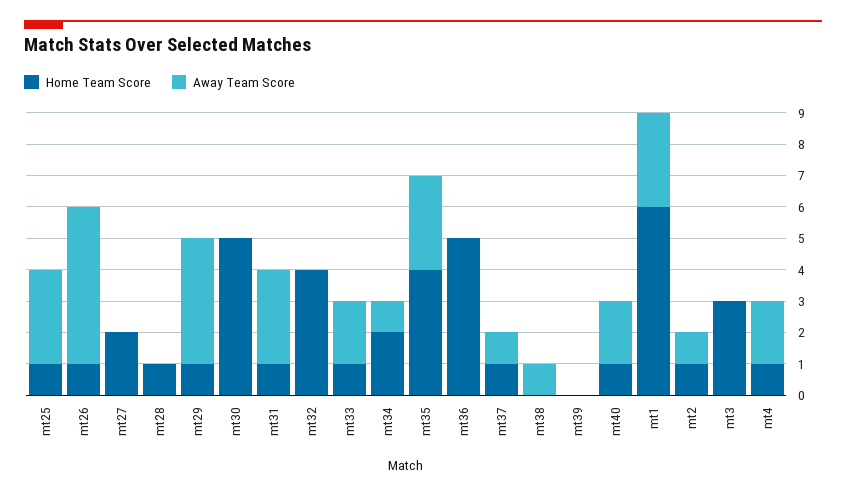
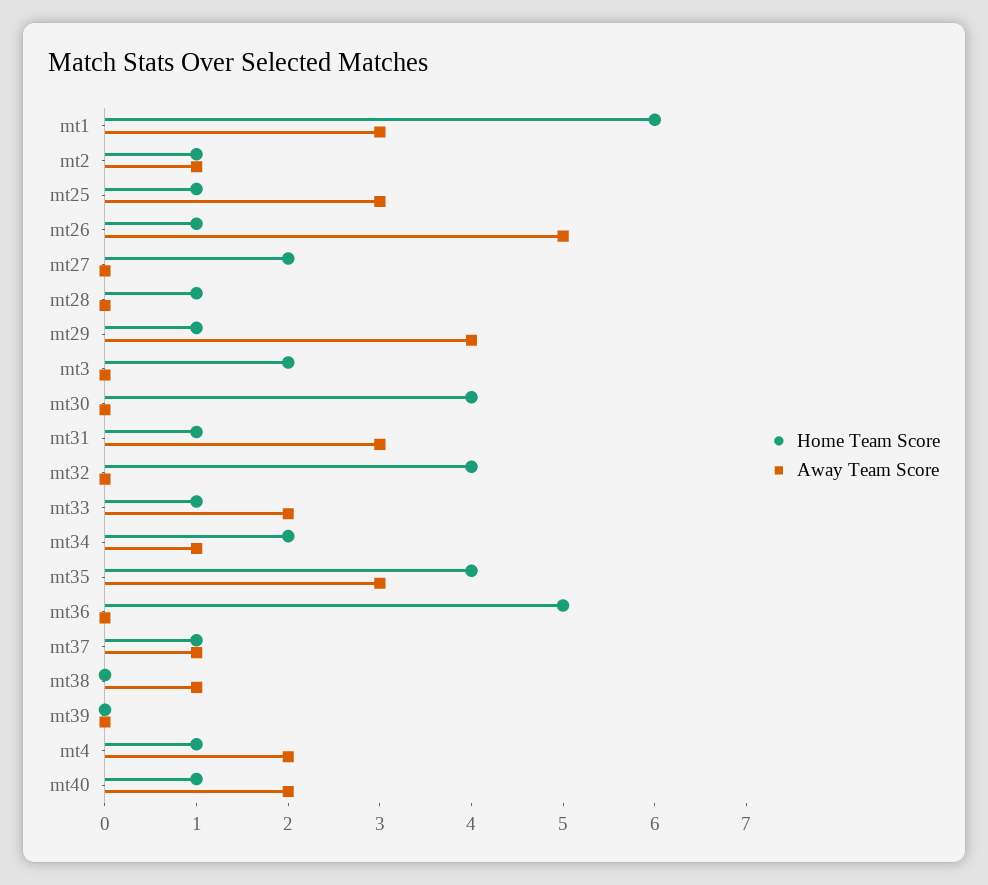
Home Team Score, mt30: 5 -> 4
Home Team Score, mt3: 3 -> 2

